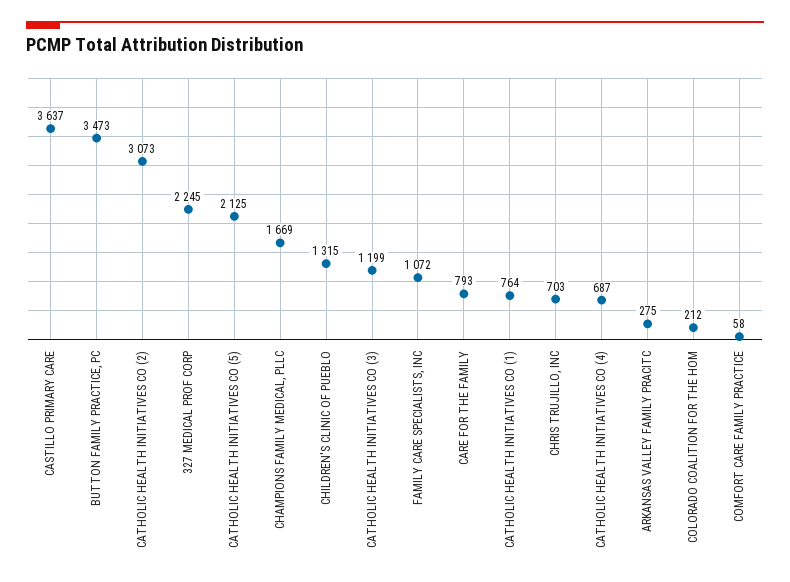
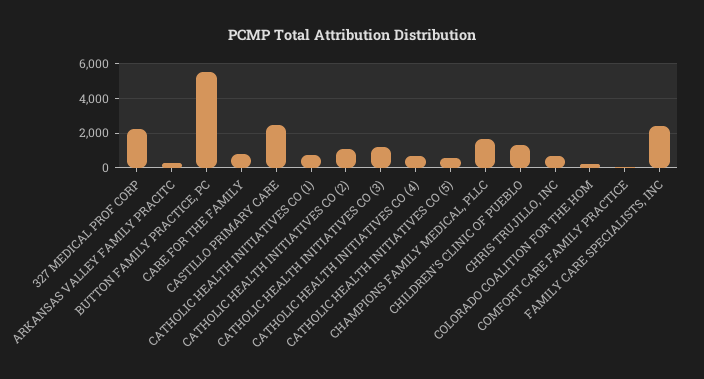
CASTILLO PRIMARY CARE: 3637 -> 2500
BUTTON FAMILY PRACTICE, PC: 3473 -> 5500
CATHOLIC HEALTH INITIATIVES CO (2): 3073 -> 1000
CATHOLIC HEALTH INITIATIVES CO (5): 2125 -> 500
FAMILY CARE SPECIALISTS, INC: 1072 -> 2500

